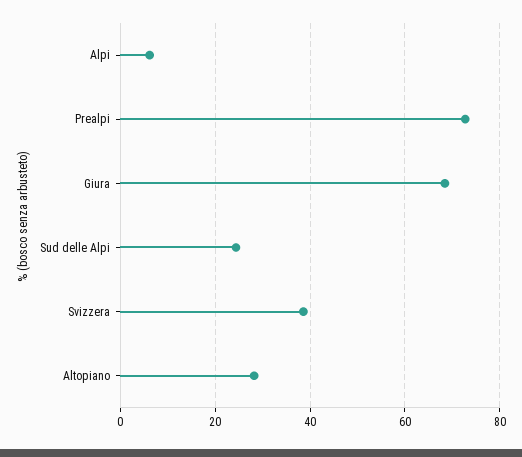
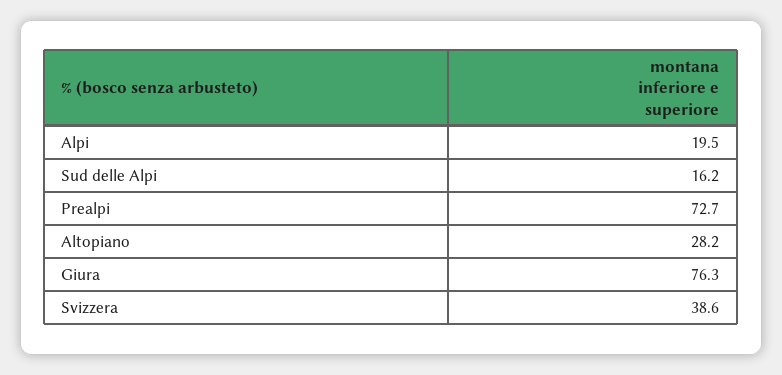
Alpi: 6 -> 19.5
Giura: 68 -> 76.3
Sud delle Alpi: 24 -> 16.2

